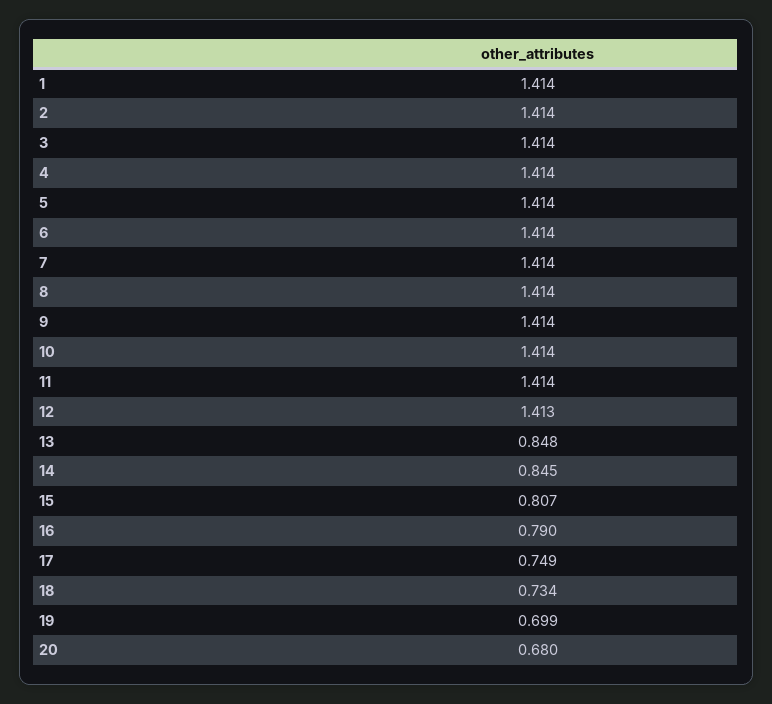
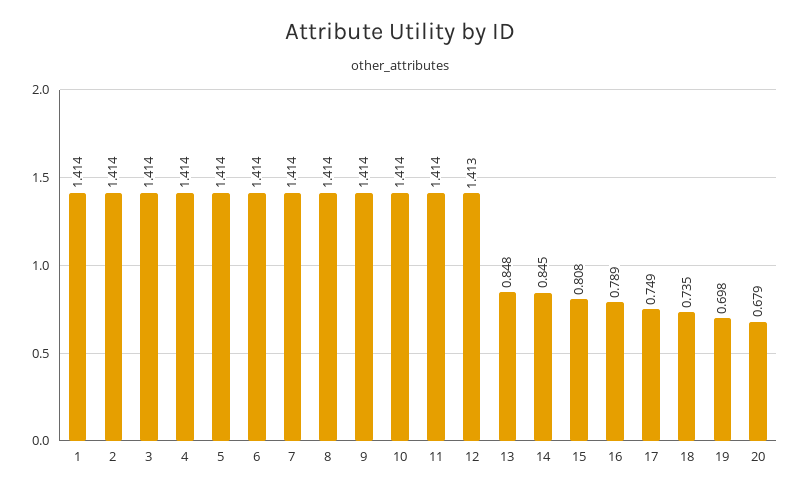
15: 0.807 -> 0.808
16: 0.79 -> 0.789
18: 0.734 -> 0.735
19: 0.699 -> 0.698
20: 0.68 -> 0.679

